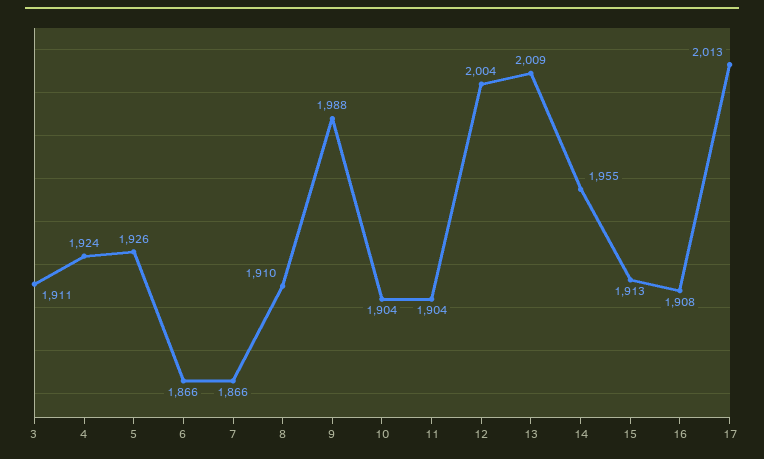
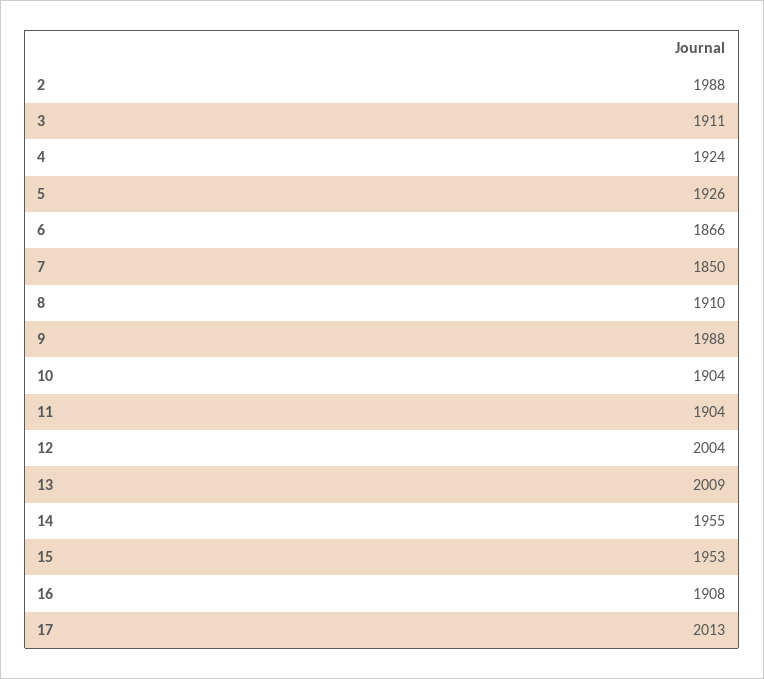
7: 1866 -> 1850
15: 1913 -> 1953
2: none -> 1988

